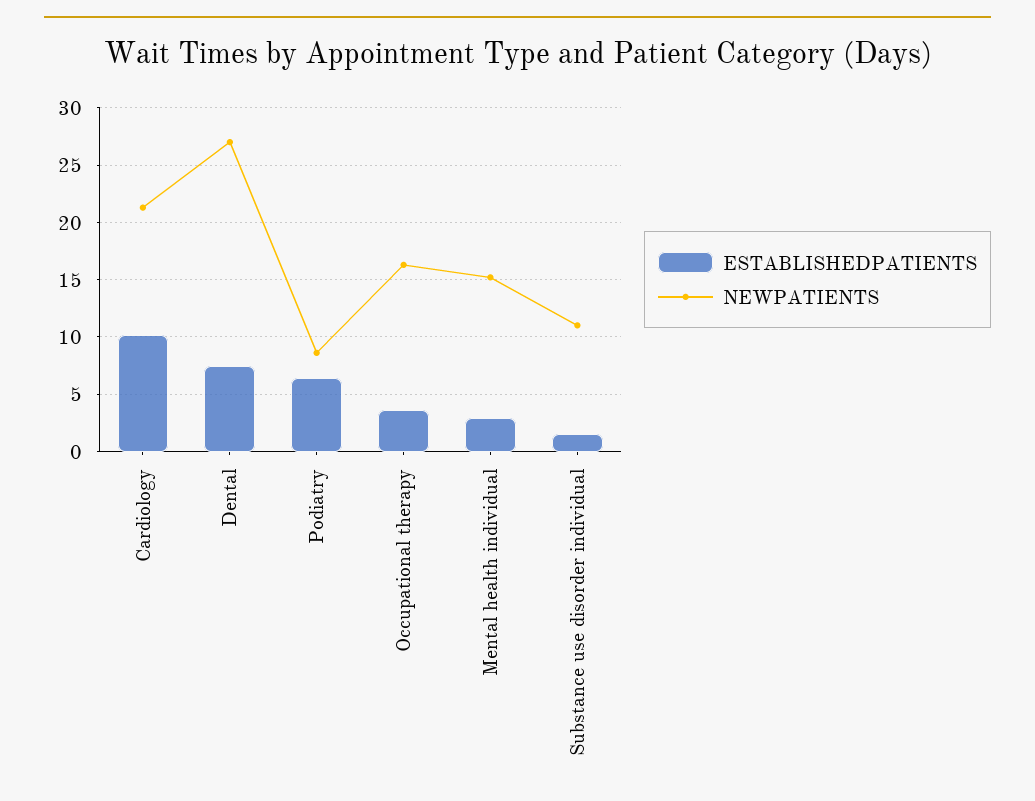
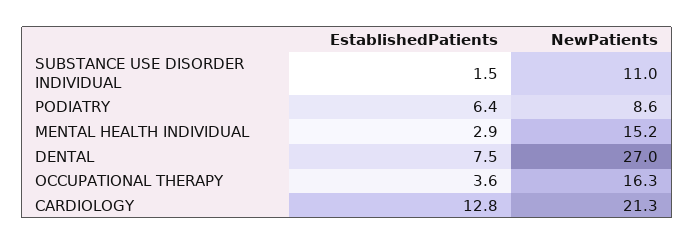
ESTABLISHEDPATIENTS, Cardiology: 10 -> 12.8

